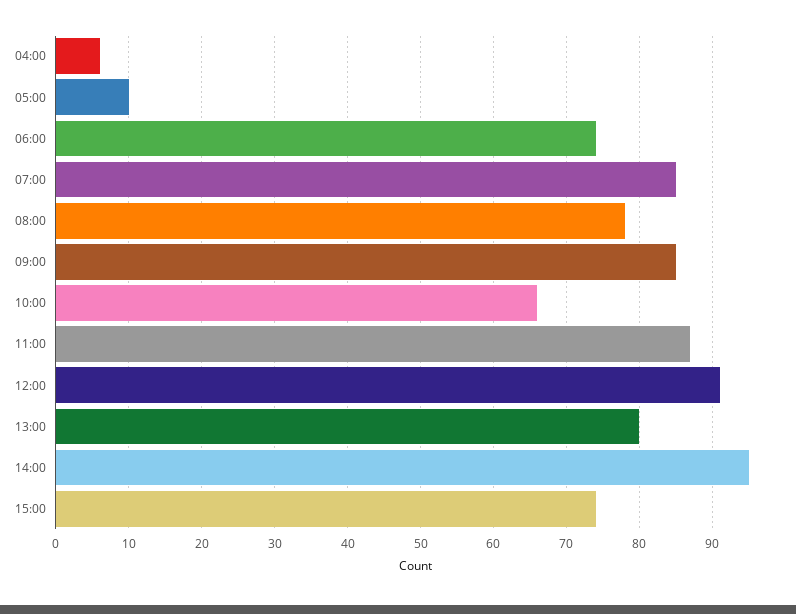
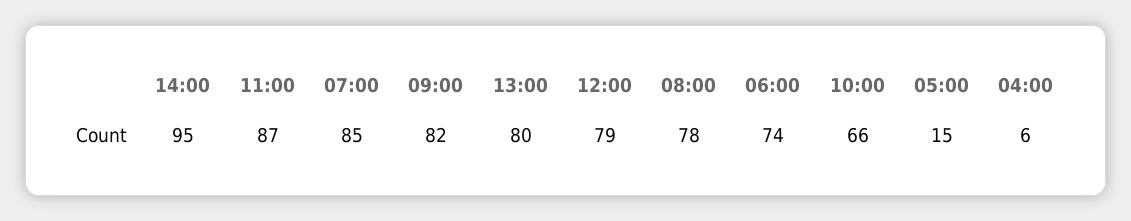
05:00: 10 -> 15
09:00: 85 -> 82
12:00: 91 -> 79
15:00: 74 -> none

